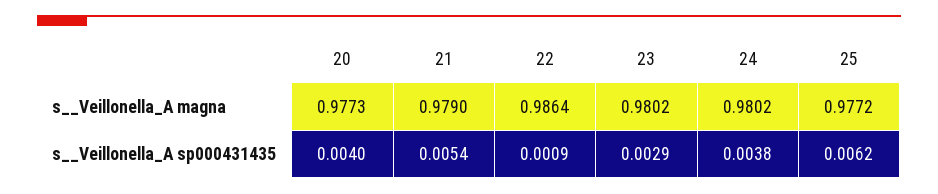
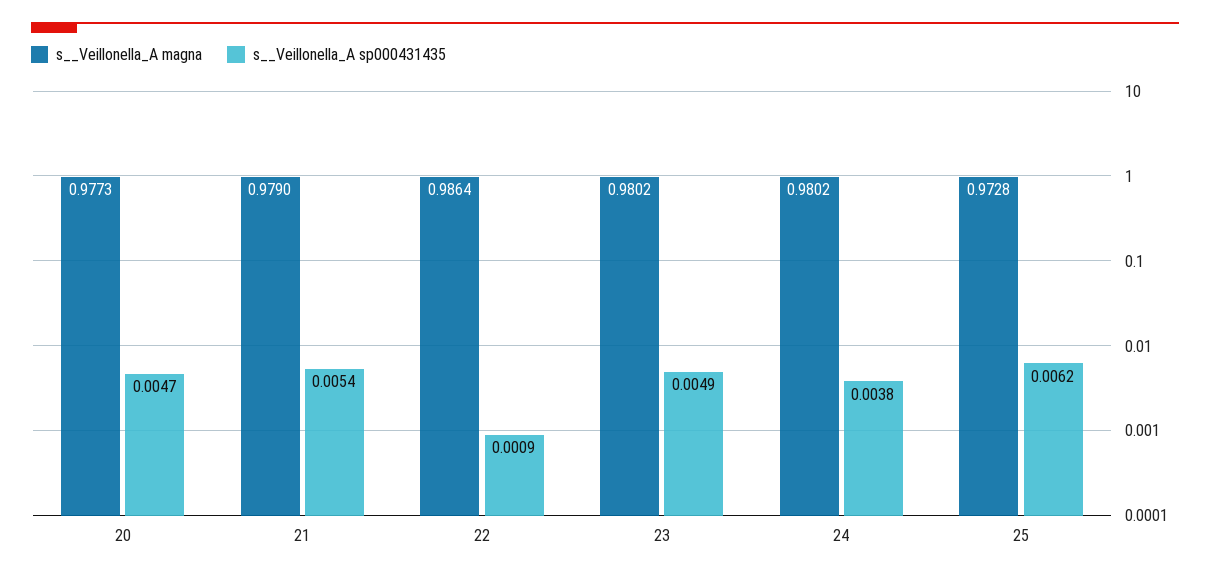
s__Veillonella_A magna, 25: 0.9772 -> 0.9728
s__Veillonella_A sp000431435, 20: 0.004 -> 0.0047
s__Veillonella_A sp000431435, 23: 0.0029 -> 0.0049

